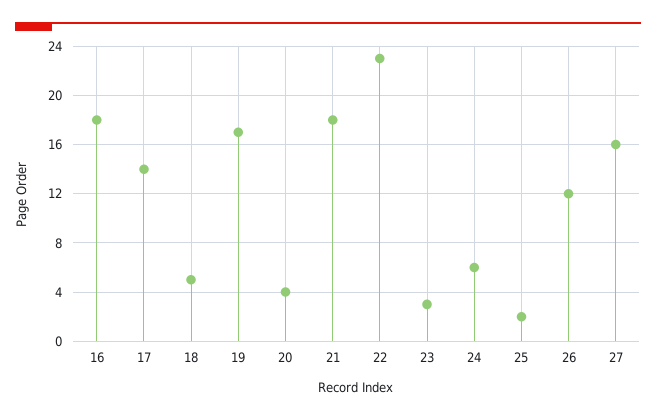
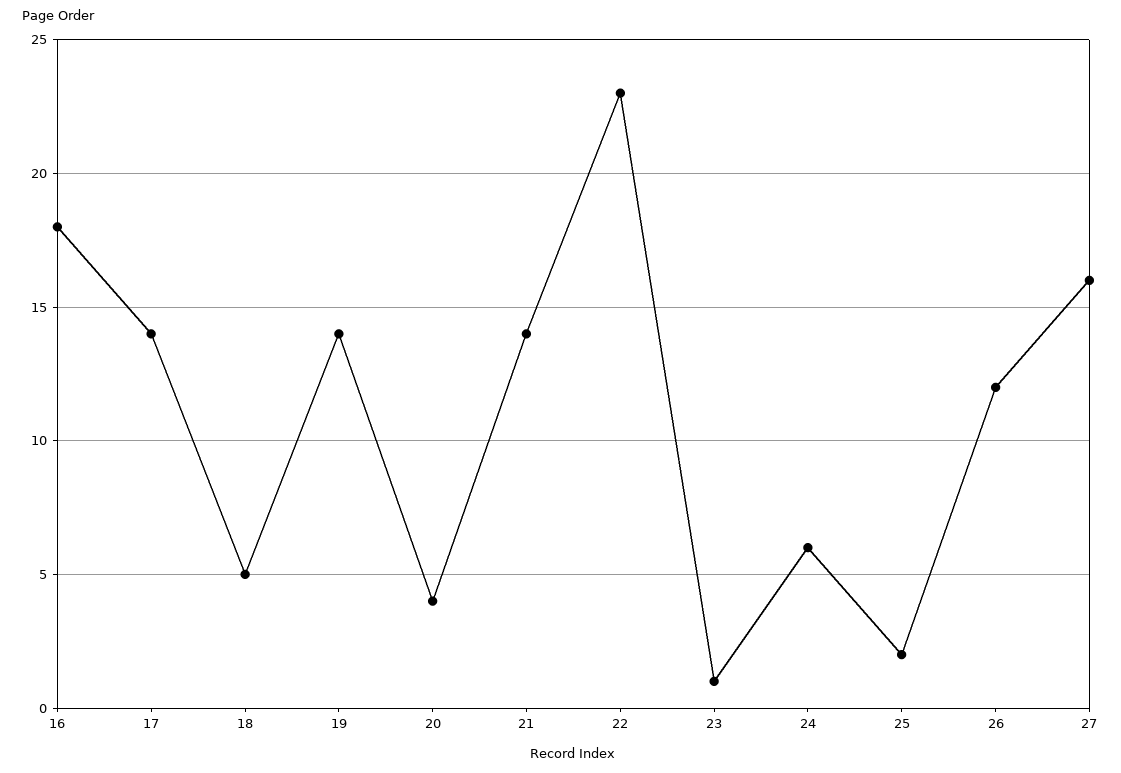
19: 17 -> 14
21: 18 -> 14
23: 3 -> 1

